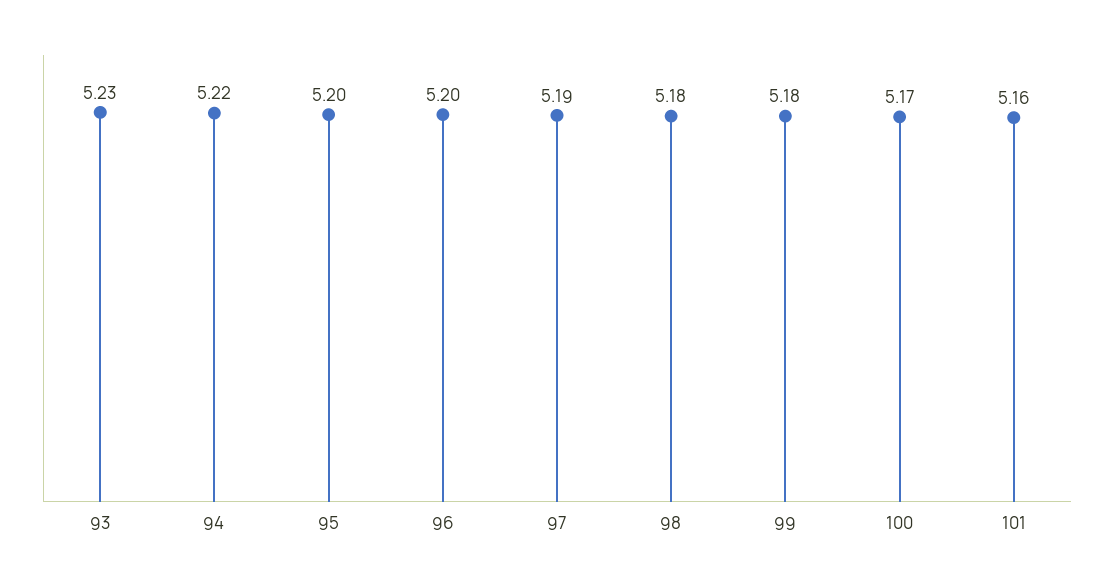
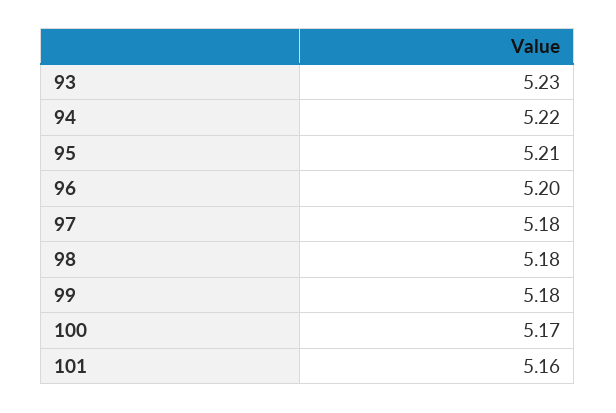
95: 5.2 -> 5.21
97: 5.19 -> 5.18

